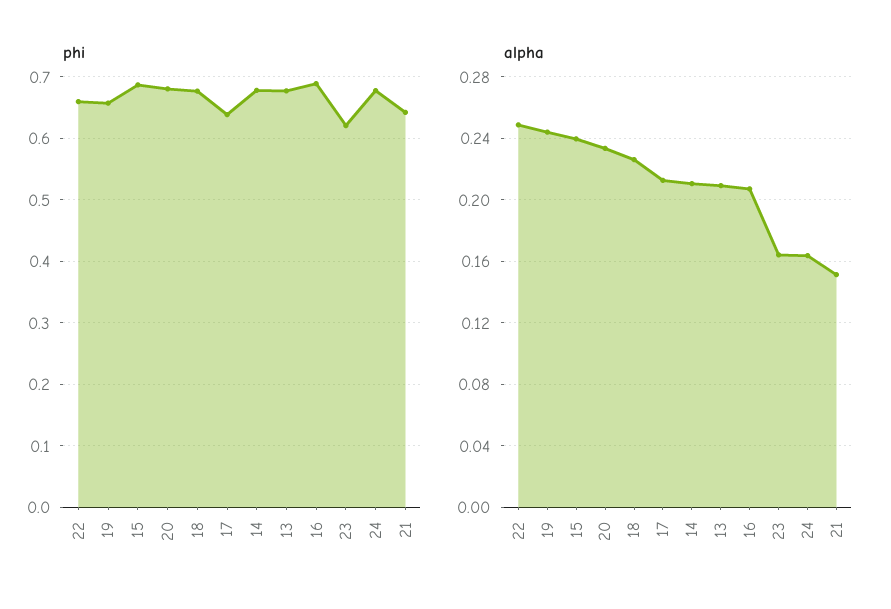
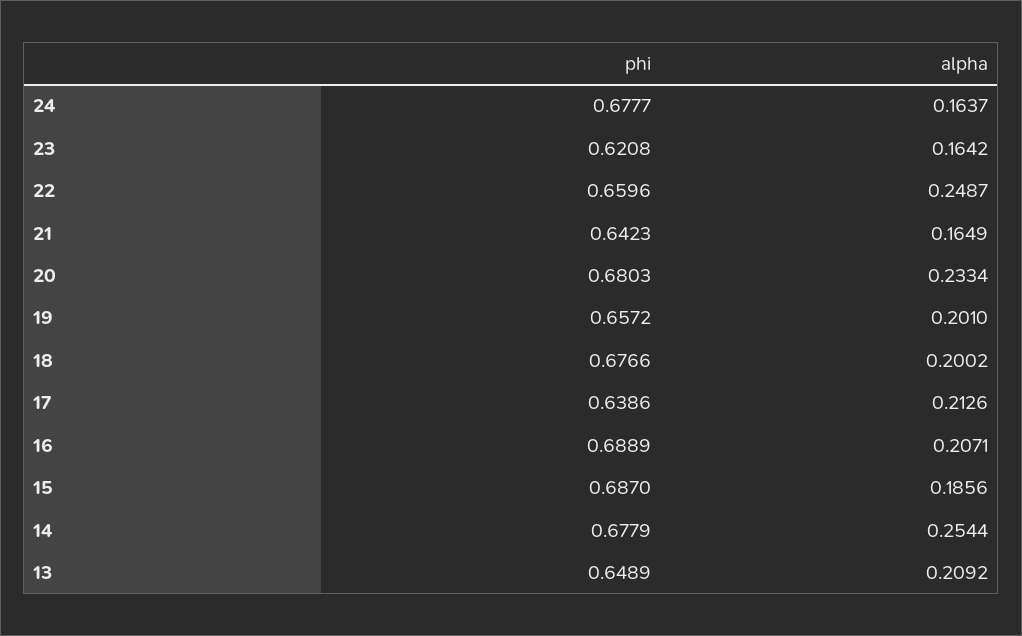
phi, 13: 0.68 -> 0.6489
alpha, 19: 0.245 -> 0.201
alpha, 15: 0.24 -> 0.1856
alpha, 18: 0.225 -> 0.2002
alpha, 14: 0.21 -> 0.2544
alpha, 21: 0.15 -> 0.1649

